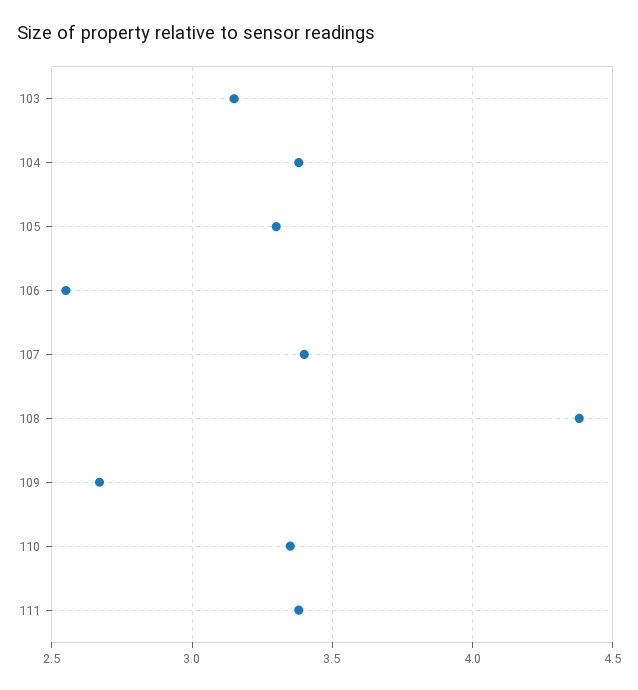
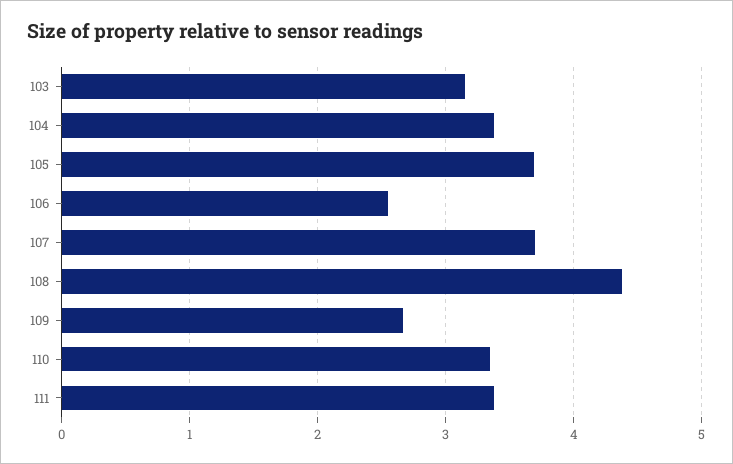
105: 3.3 -> 3.7
107: 3.4 -> 3.7

